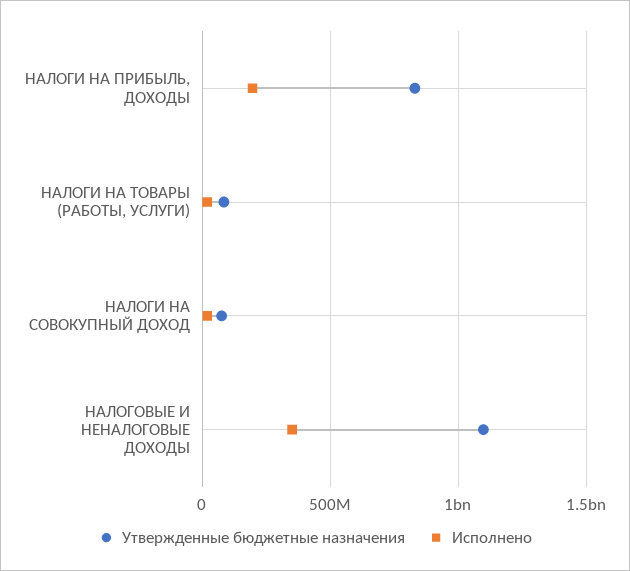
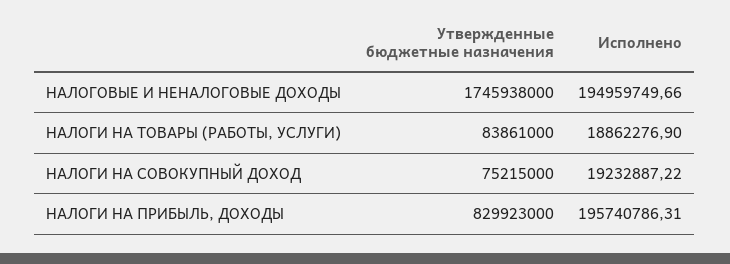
Утвержденные бюджетные назначения, НАЛОГОВЫЕ И НЕНАЛОГОВЫЕ ДОХОДЫ: 1100000000 -> 1745938000
Исполнено, НАЛОГОВЫЕ И НЕНАЛОГОВЫЕ ДОХОДЫ: 350000000 -> 194959749.66

